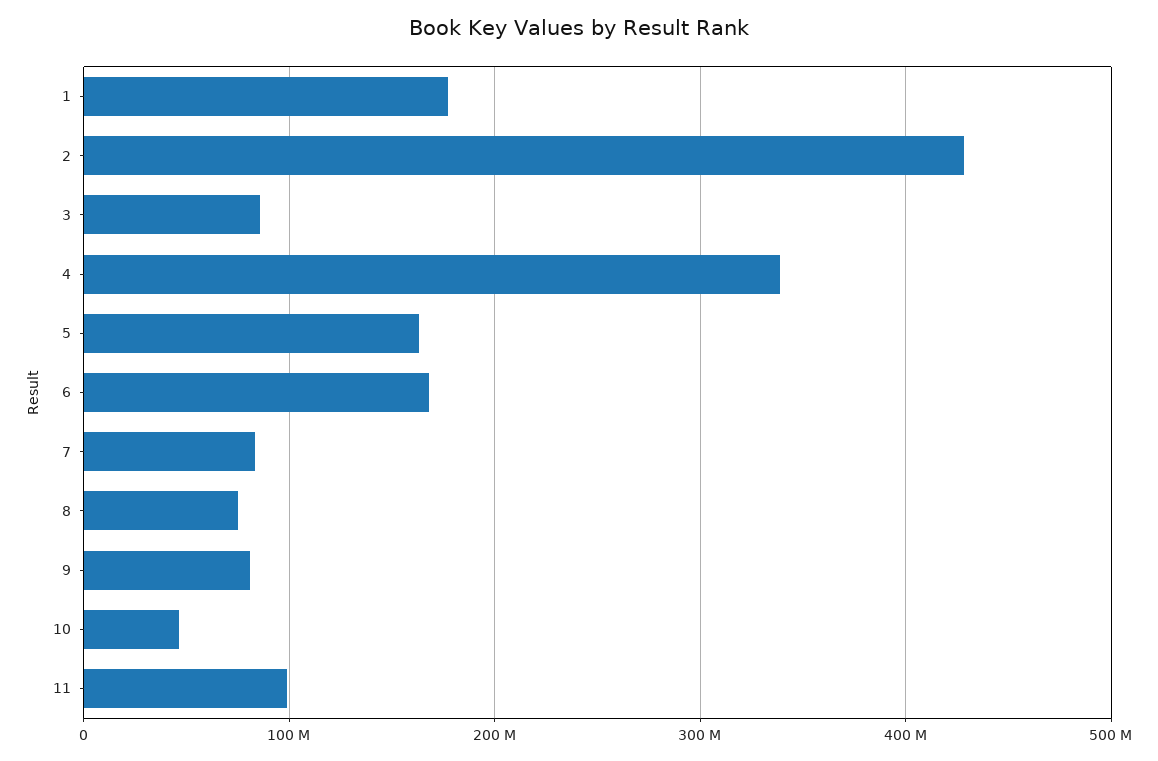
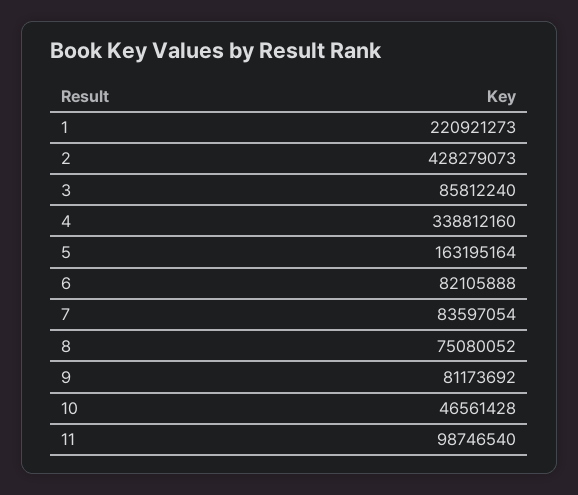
1: 180000000 -> 220921273
6: 170000000 -> 82105888

